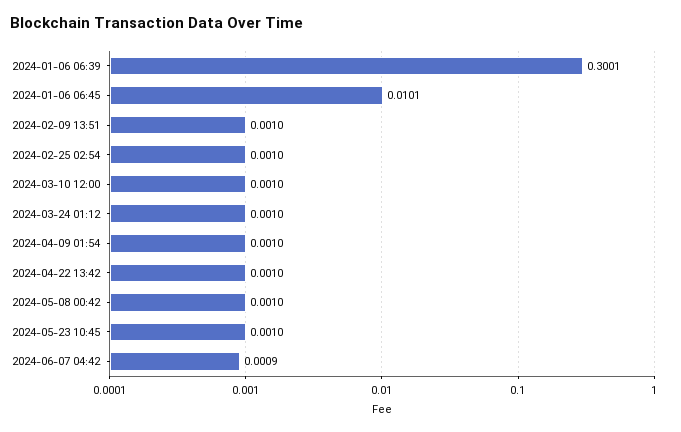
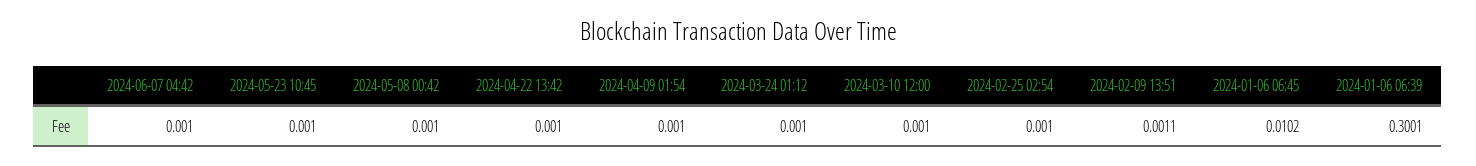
2024-01-06 06:45: 0.0101 -> 0.0102
2024-02-09 13:51: 0.001 -> 0.0011
2024-06-07 04:42: 0.0009 -> 0.001

